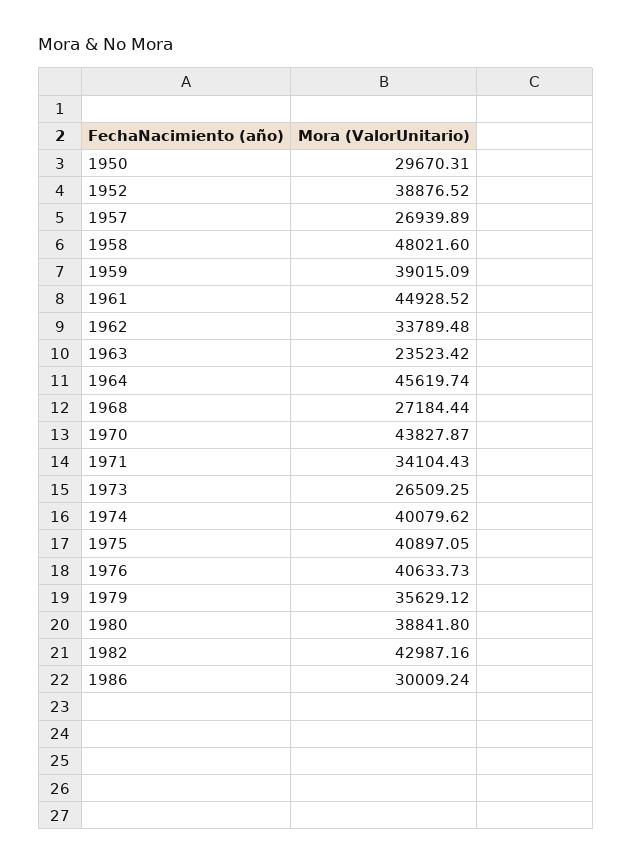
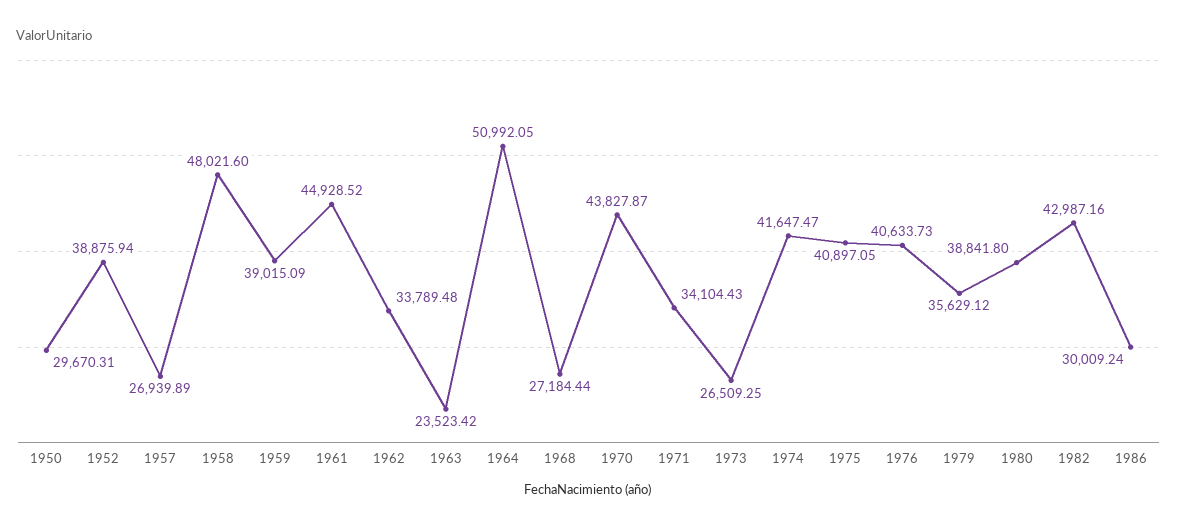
1952: 38876.52 -> 38875.94
1964: 45619.74 -> 50992.05
1974: 40079.62 -> 41647.47

